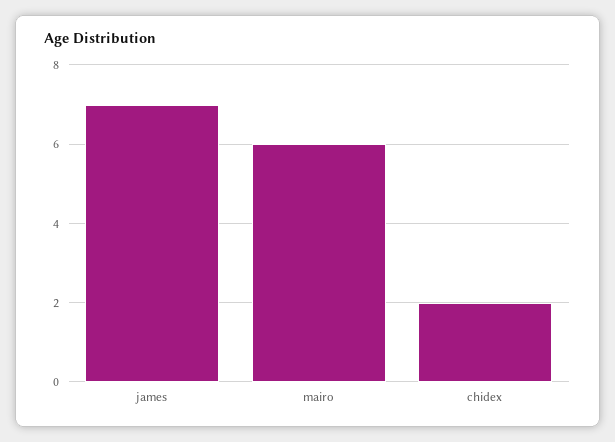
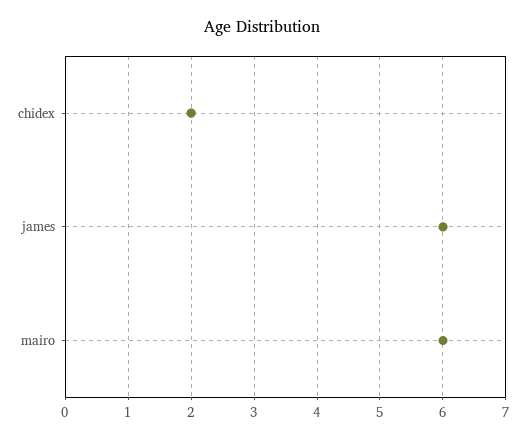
james: 7 -> 6

